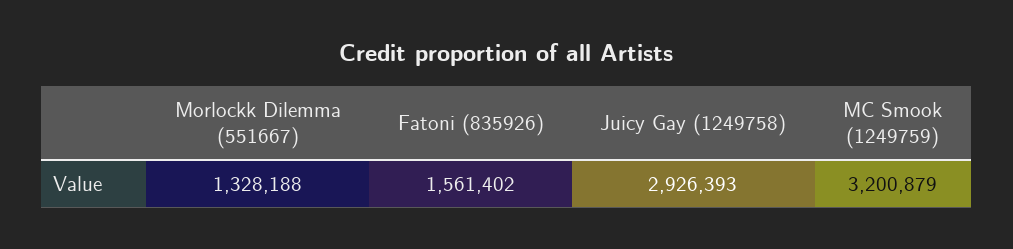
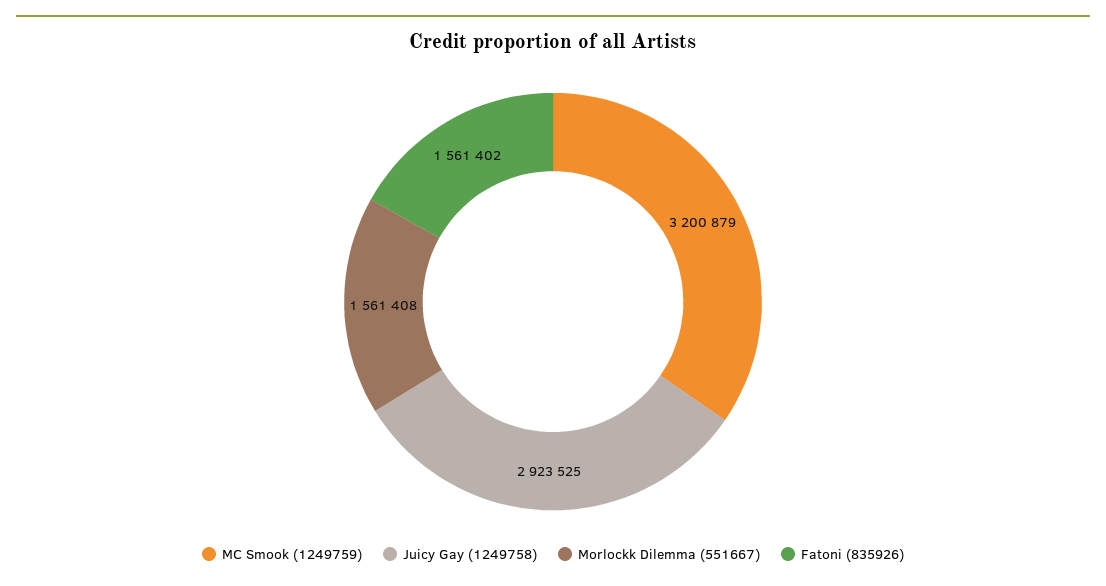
Morlockk Dilemma (551667): 1328188 -> 1561408
Juicy Gay (1249758): 2926393 -> 2923525

